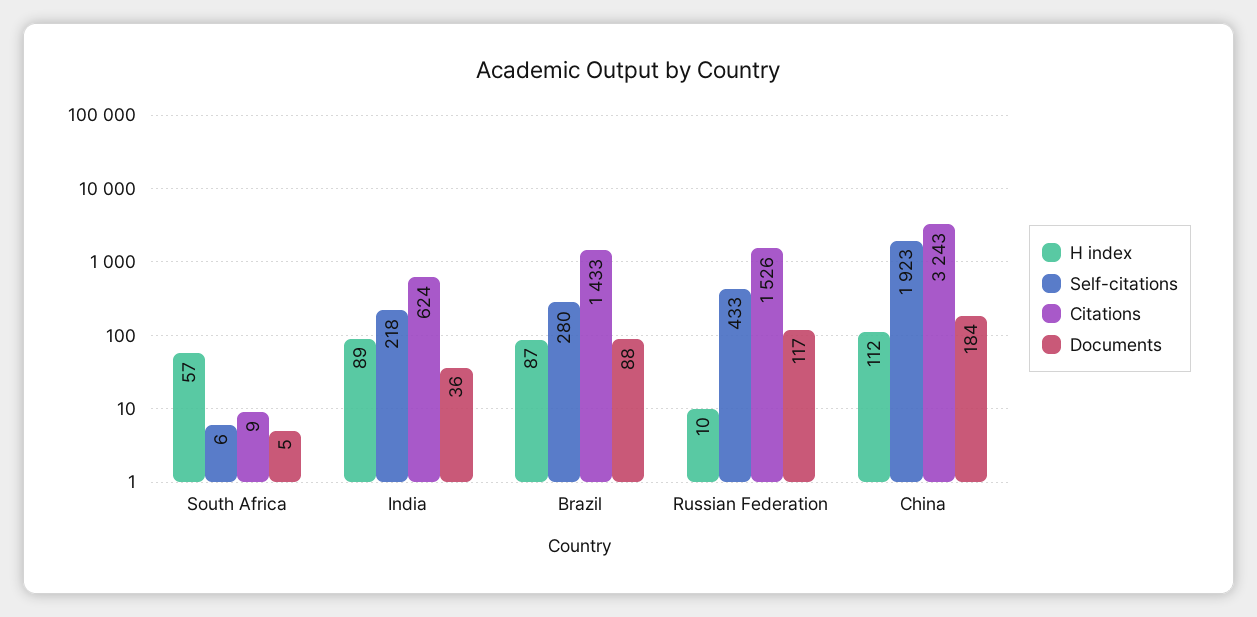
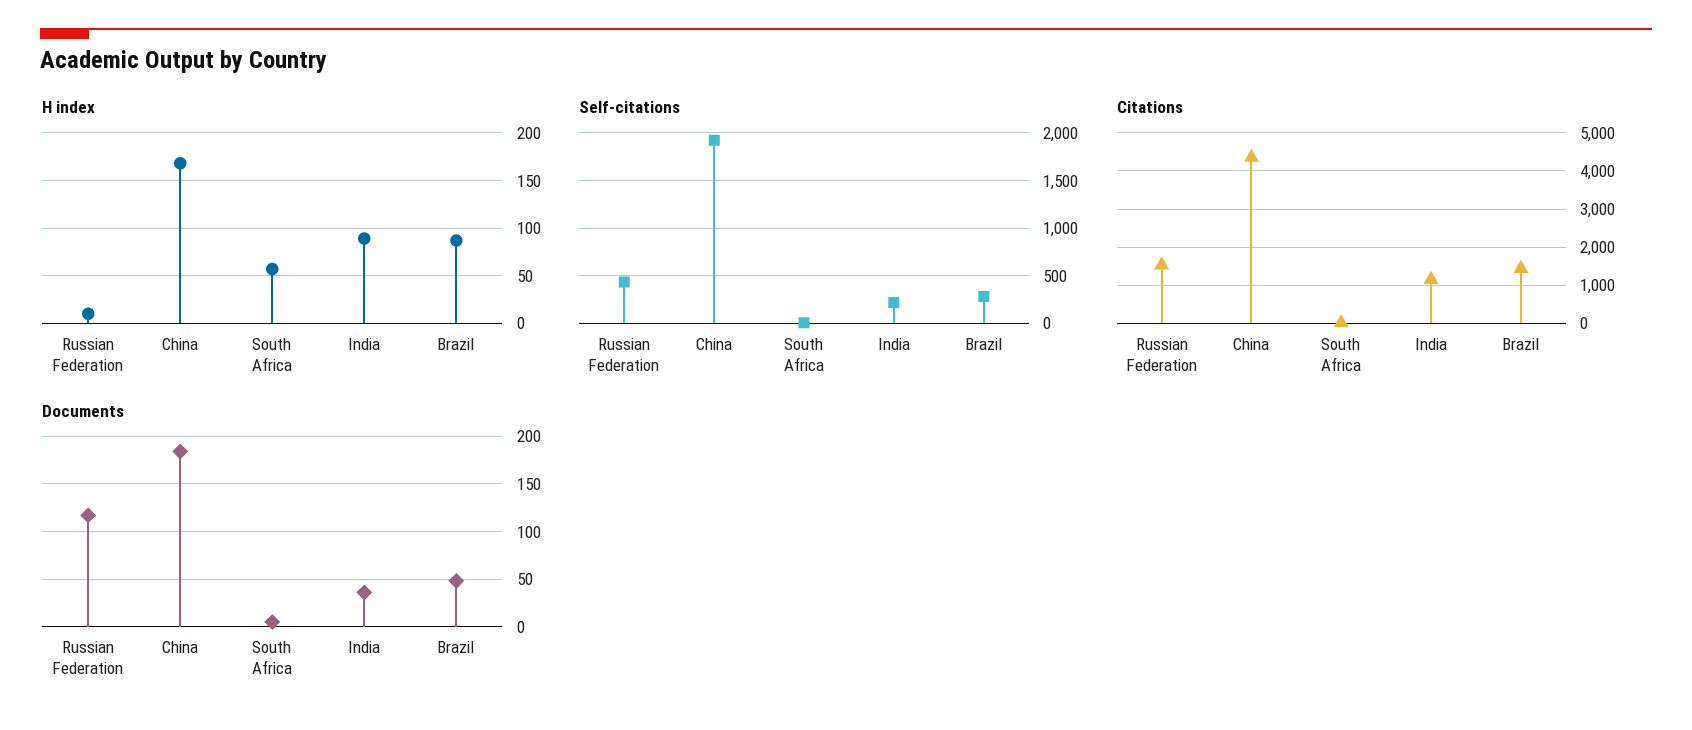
Citations, India: 624 -> 1200
Documents, Brazil: 88 -> 50
H index, China: 112 -> 170
Citations, China: 3243 -> 4400

